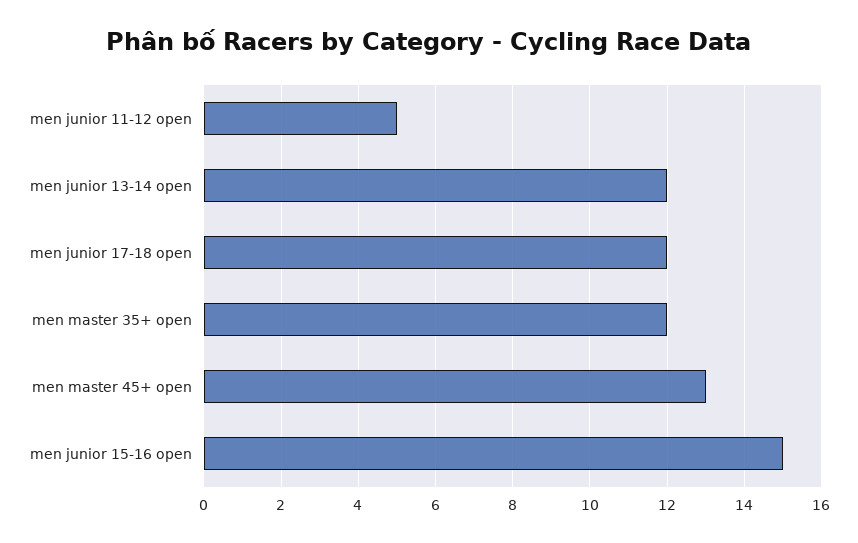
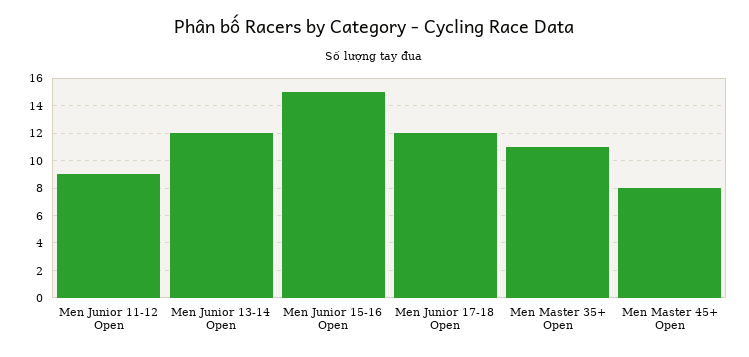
men junior 11-12 open: 5 -> 9
men master 35+ open: 12 -> 11
men master 45+ open: 13 -> 8

